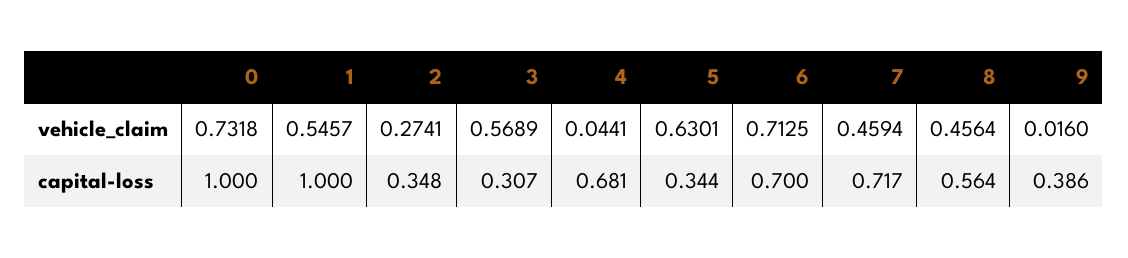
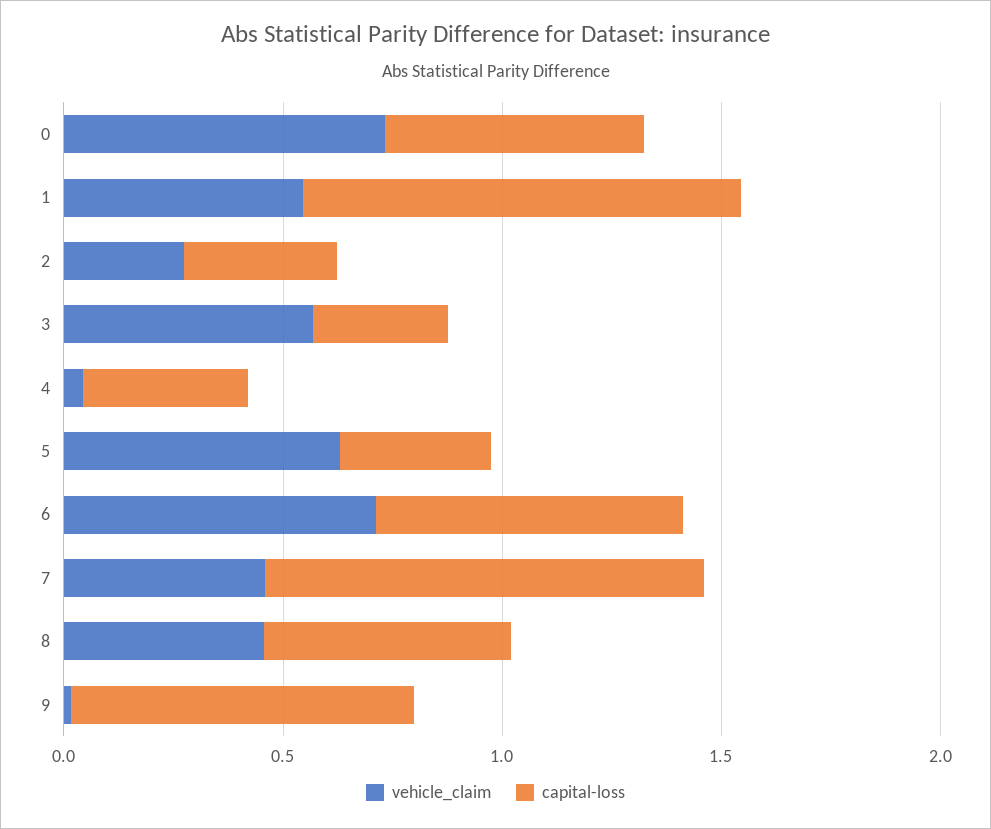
capital-loss, 0: 1 -> 0.6
capital-loss, 4: 0.681 -> 0.4
capital-loss, 7: 0.717 -> 1
capital-loss, 9: 0.386 -> 0.8

